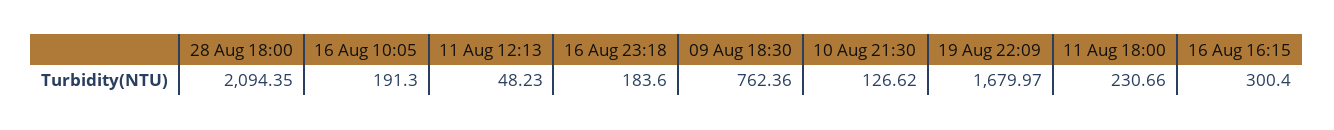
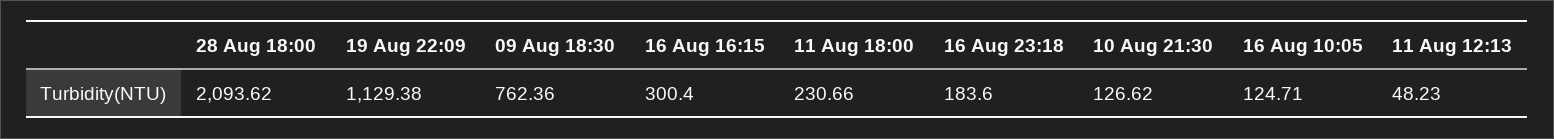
28 Aug 18:00: 2094.35 -> 2093.62
16 Aug 10:05: 191.3 -> 124.71
19 Aug 22:09: 1679.97 -> 1129.38

